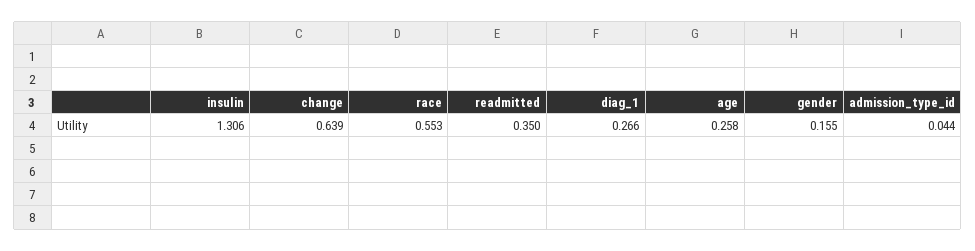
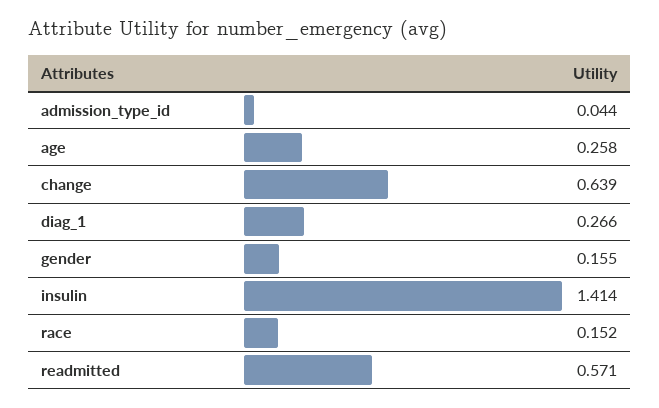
insulin: 1.306 -> 1.414
race: 0.553 -> 0.152
readmitted: 0.35 -> 0.571

